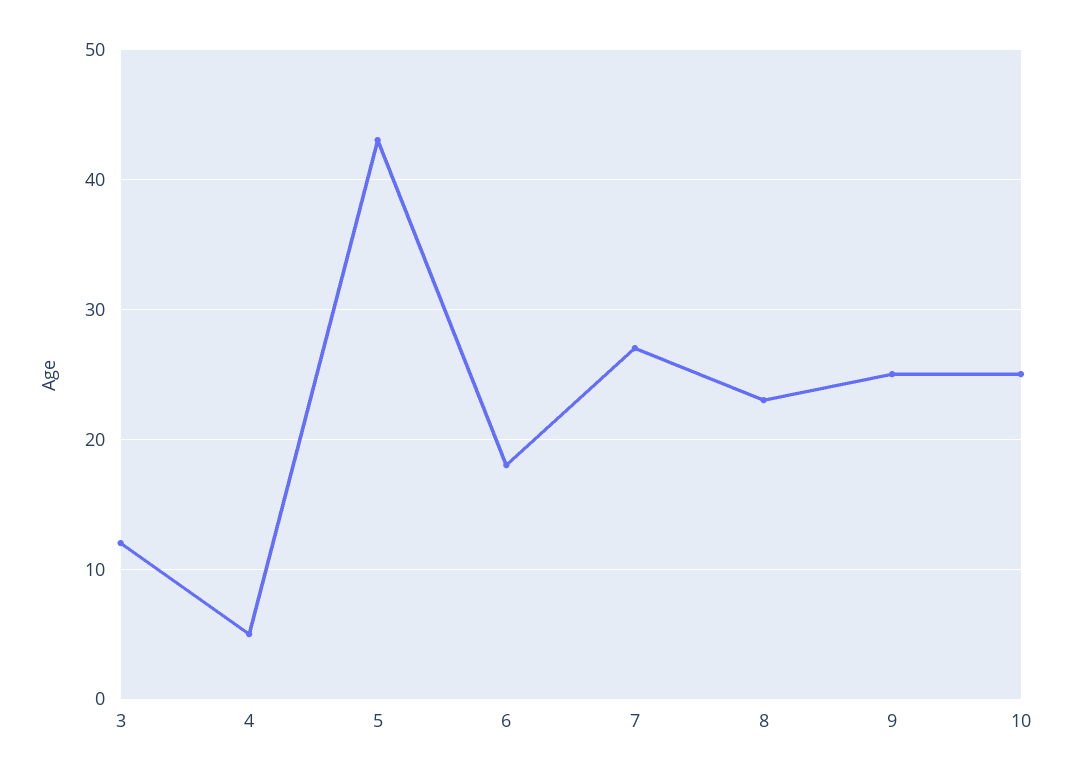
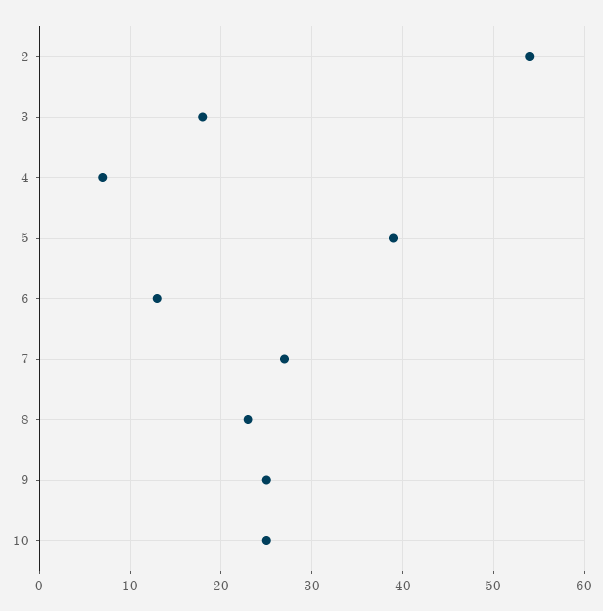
3: 12 -> 18
4: 5 -> 7
5: 43 -> 39
6: 18 -> 13
2: none -> 54

